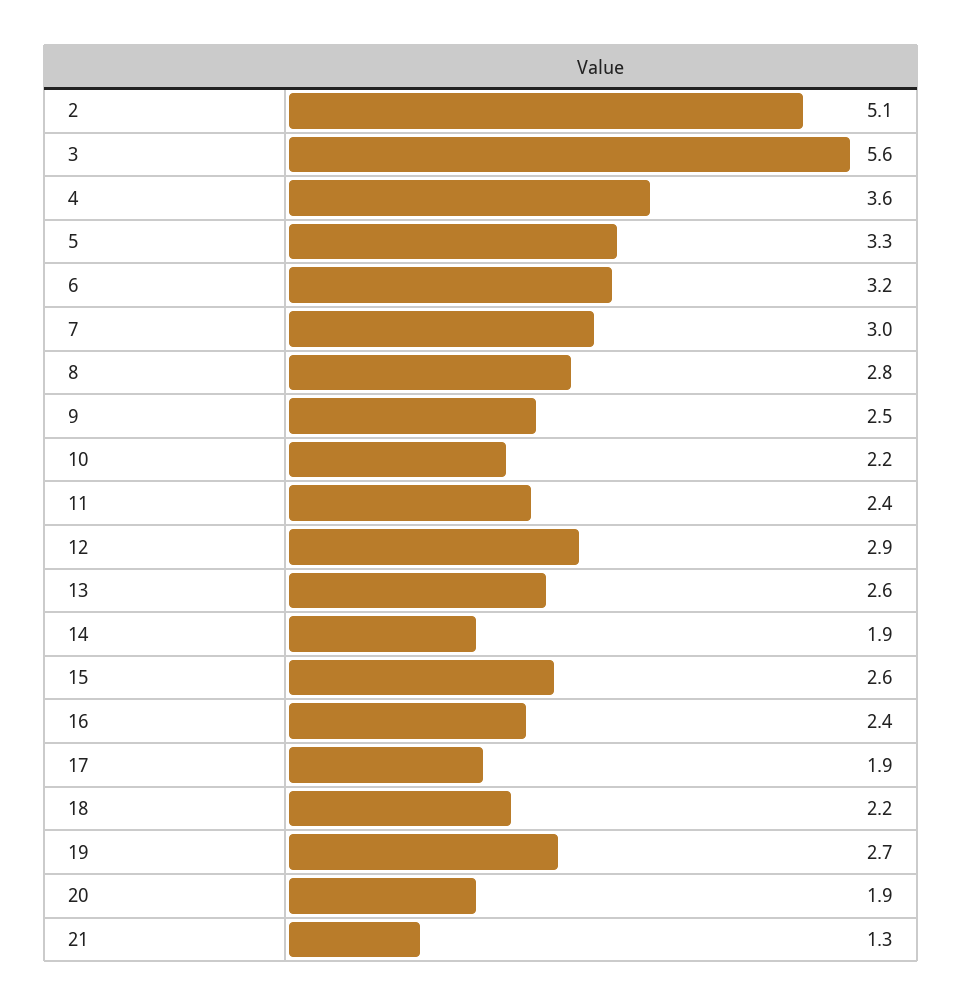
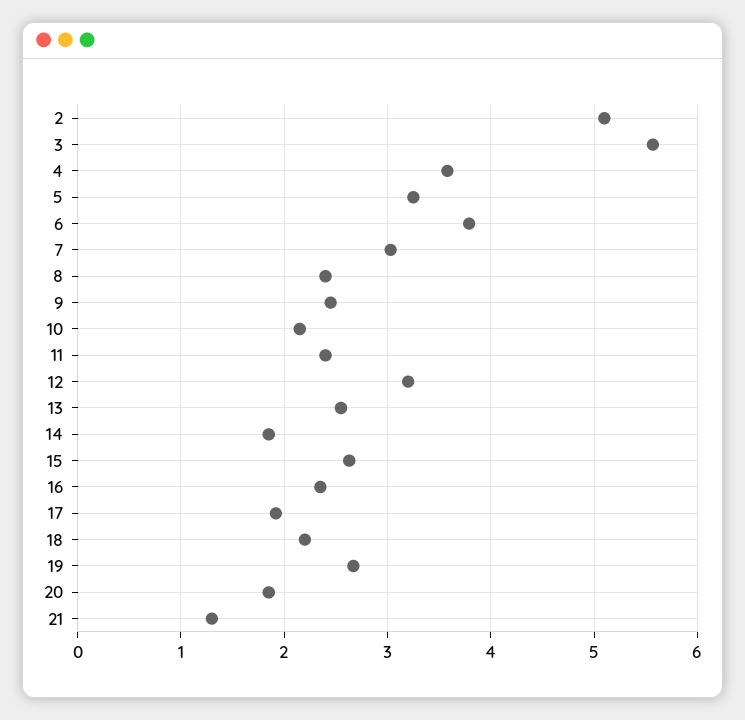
6: 3.2 -> 3.8
8: 2.8 -> 2.4
12: 2.9 -> 3.2

